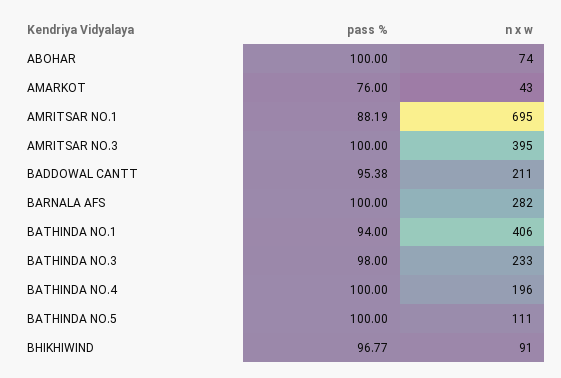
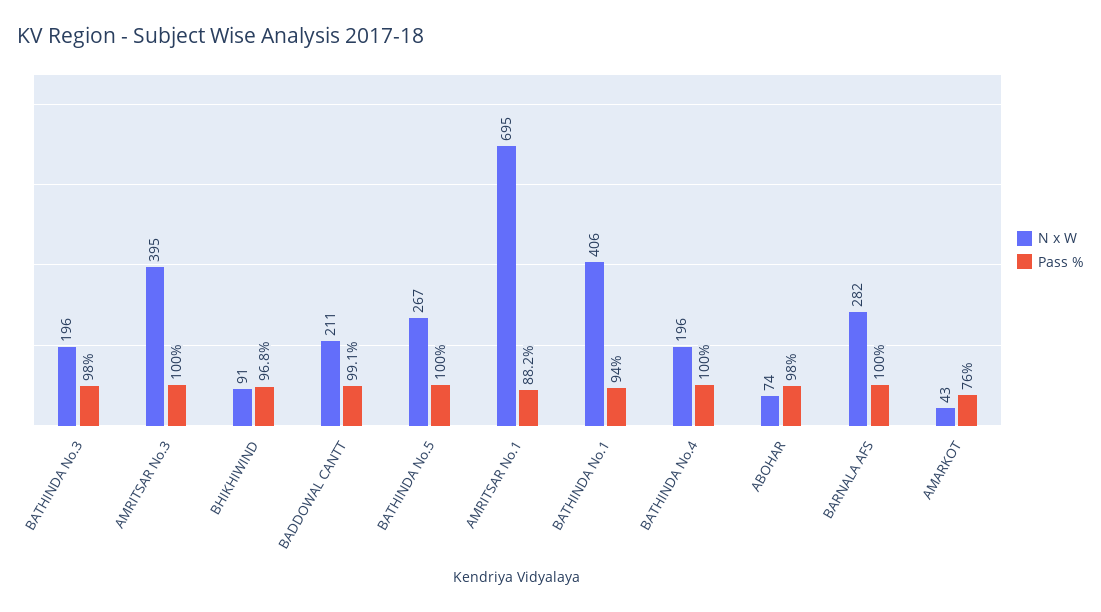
pass %, ABOHAR: 100 -> 98
pass %, BADDOWAL CANTT: 95.38 -> 99.1
n x w, BATHINDA NO.3: 233 -> 196
n x w, BATHINDA NO.5: 111 -> 267

